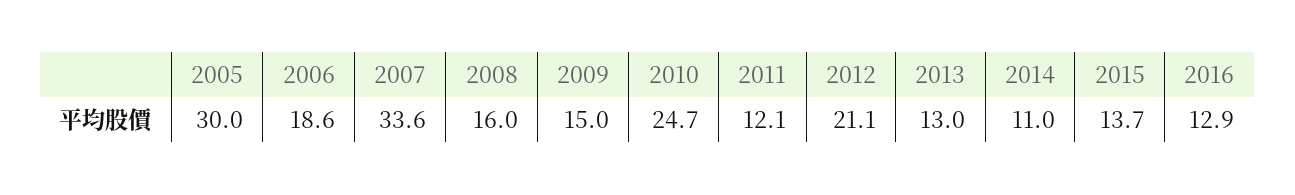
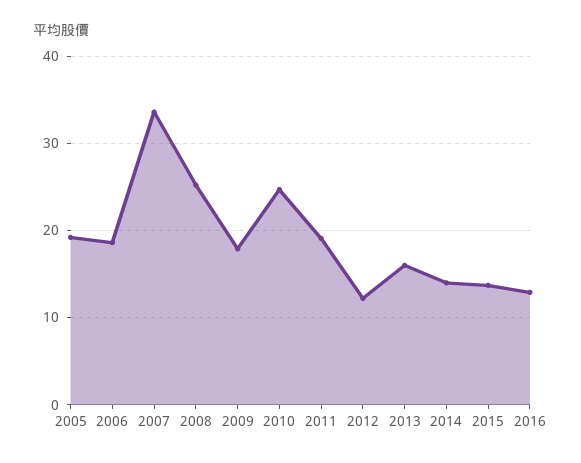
2005: 30 -> 19
2008: 16 -> 25
2009: 15 -> 18
2011: 12.1 -> 19
2012: 21.1 -> 12
2013: 13 -> 16
2014: 11 -> 14

